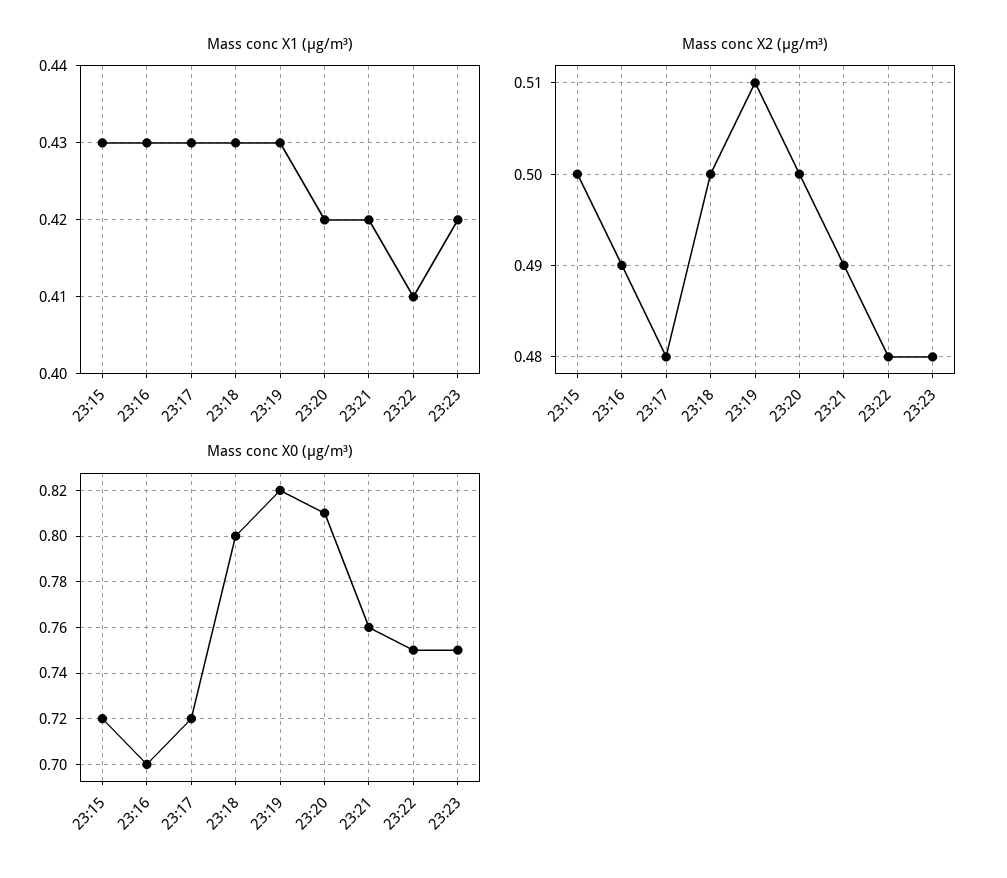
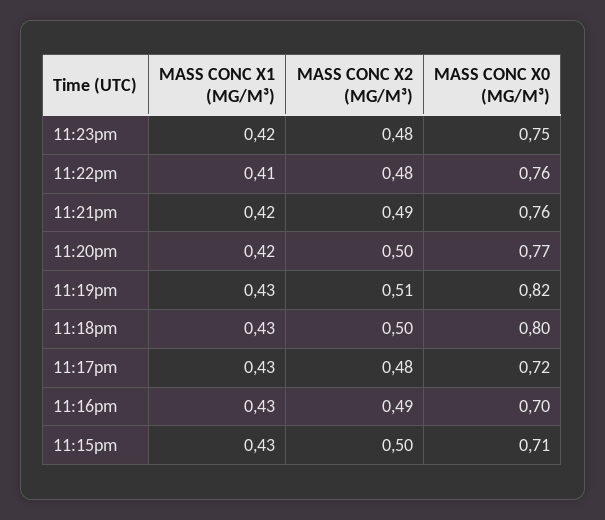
Mass conc X0 (μg/m³), 23:15: 0.72 -> 0.71
Mass conc X0 (μg/m³), 23:20: 0.81 -> 0.77
Mass conc X0 (μg/m³), 23:22: 0.75 -> 0.76

